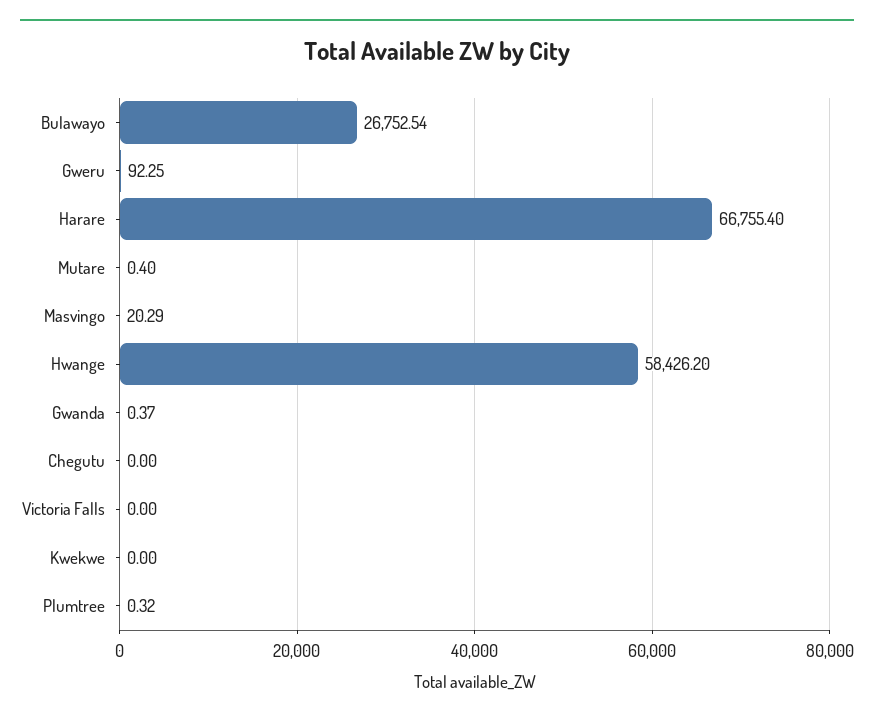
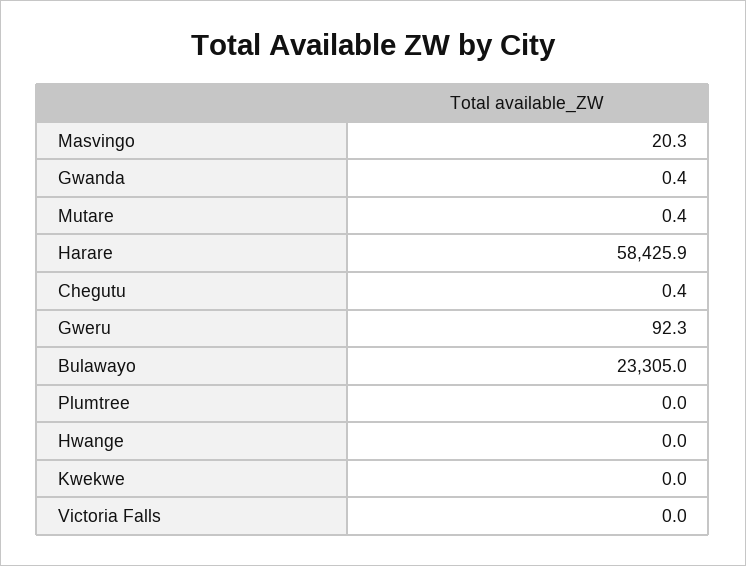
Bulawayo: 26752.54 -> 23305
Harare: 66755.4 -> 58425.9
Hwange: 58426.2 -> 0
Chegutu: 0 -> 0.4
Plumtree: 0.32 -> 0

